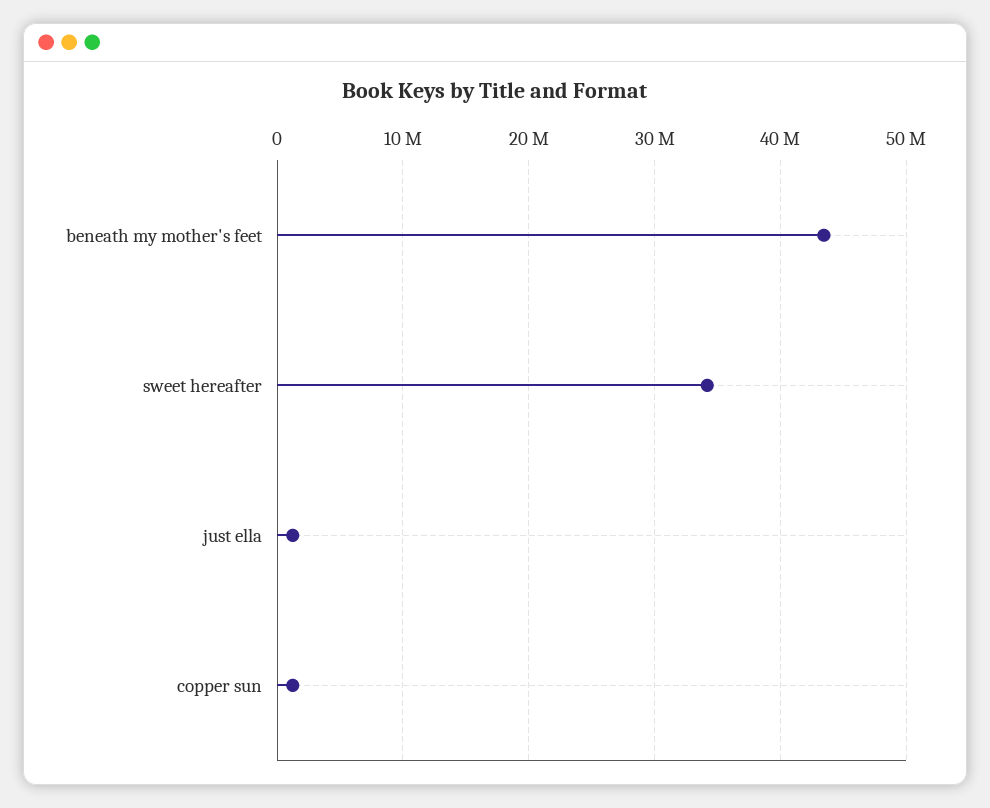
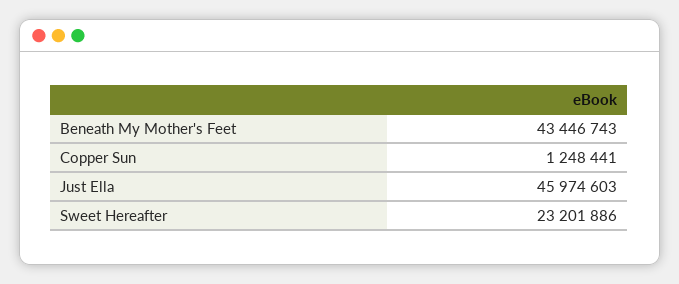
sweet hereafter: 34000000 -> 23201886
just ella: 1000000 -> 45974603

